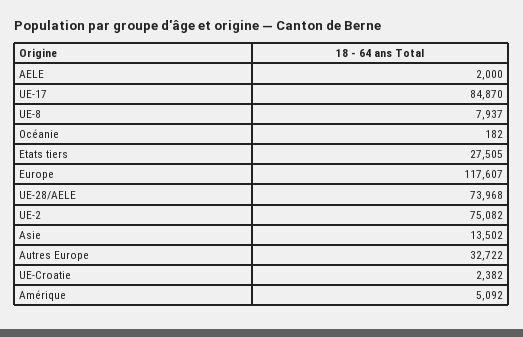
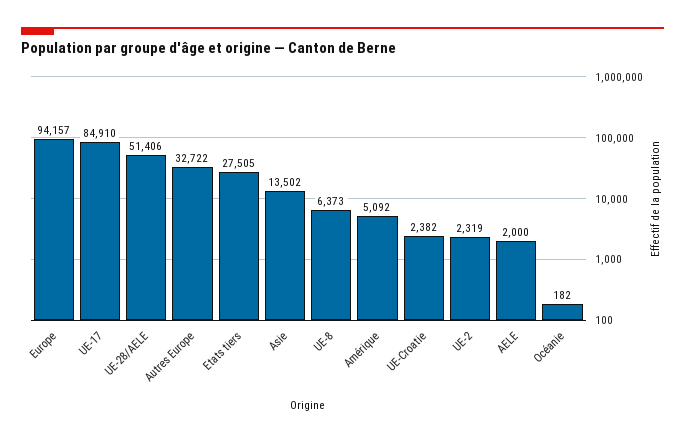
UE-17: 84870 -> 84910
UE-8: 7937 -> 6373
Europe: 117607 -> 94157
UE-28/AELE: 73968 -> 51406
UE-2: 75082 -> 2319

